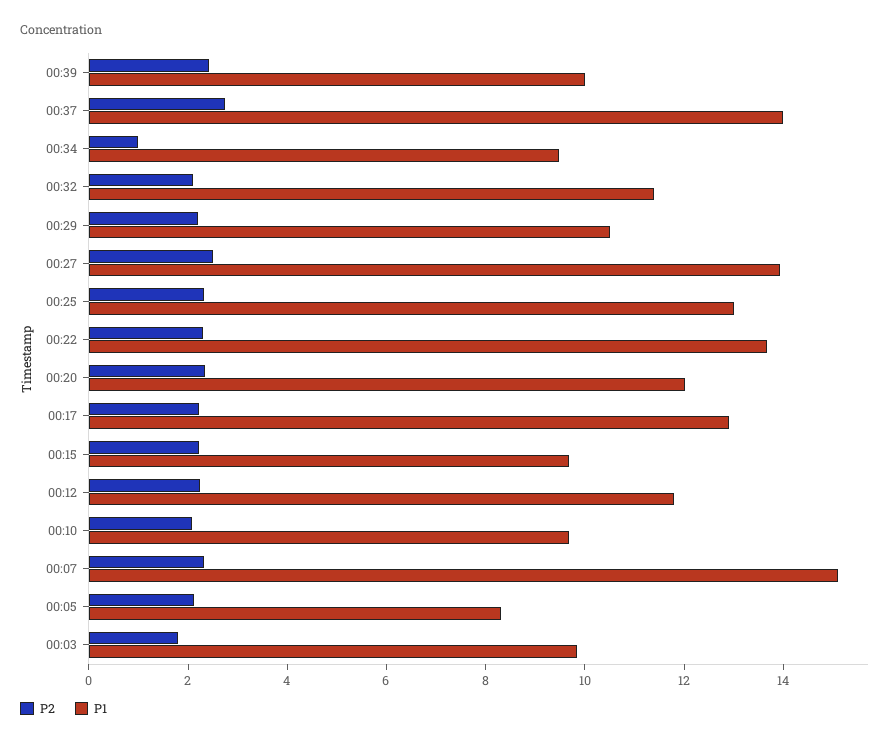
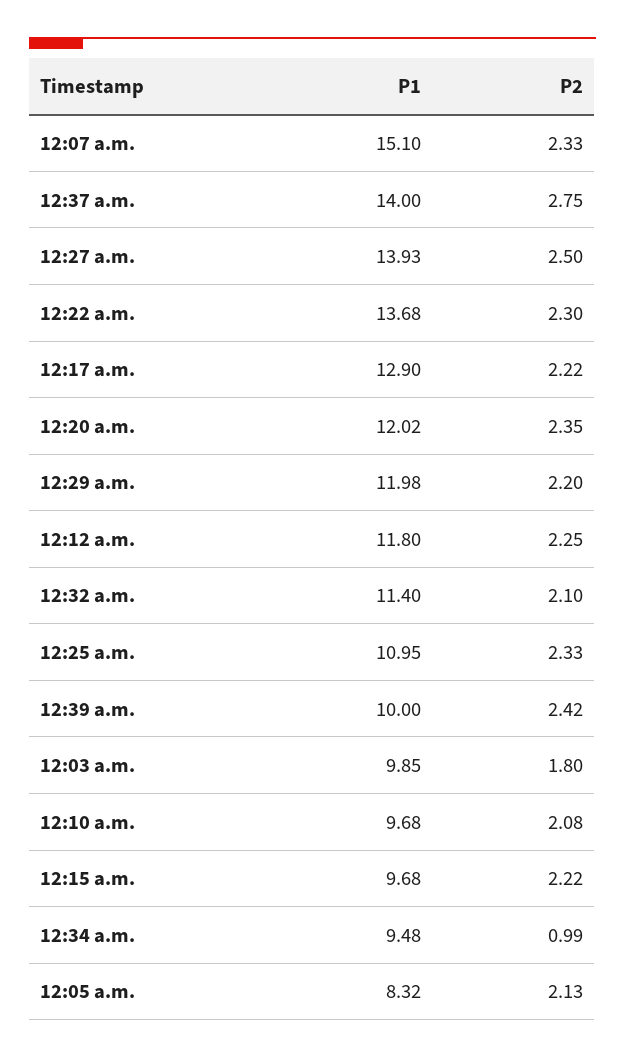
P1, 00:29: 10.5 -> 11.98
P1, 00:25: 13 -> 10.95

